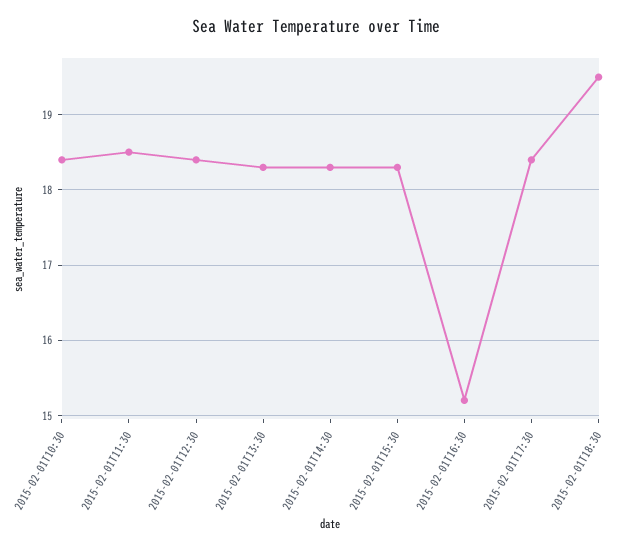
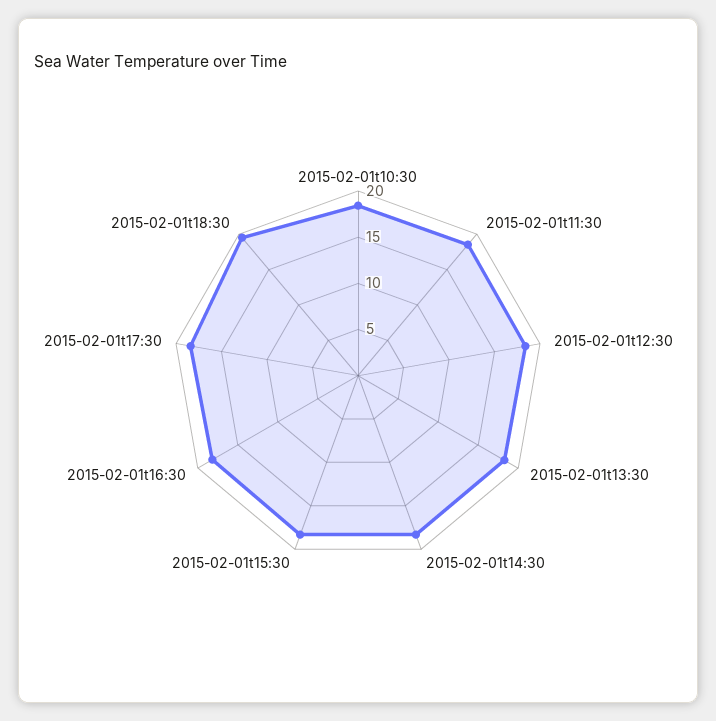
2015-02-01T16:30: 15.2 -> 18

